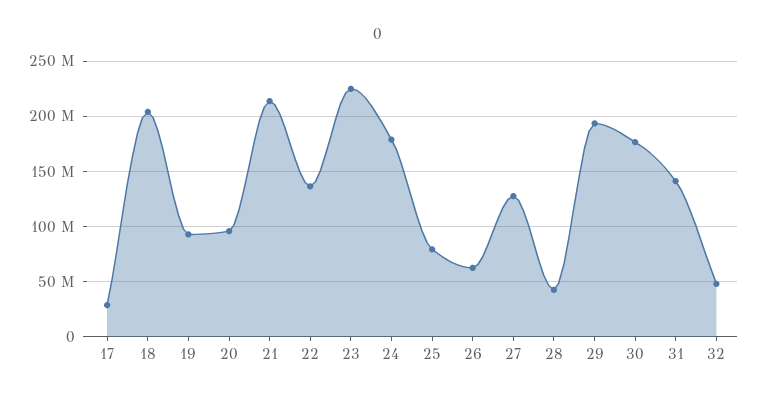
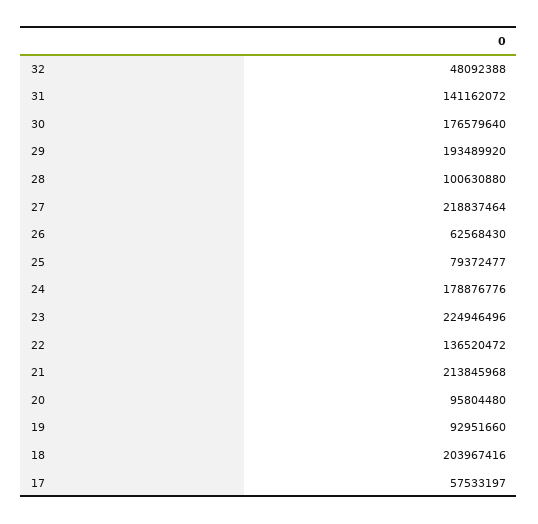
17: 30000000 -> 57533197
27: 130000000 -> 218837464
28: 40000000 -> 100630880

